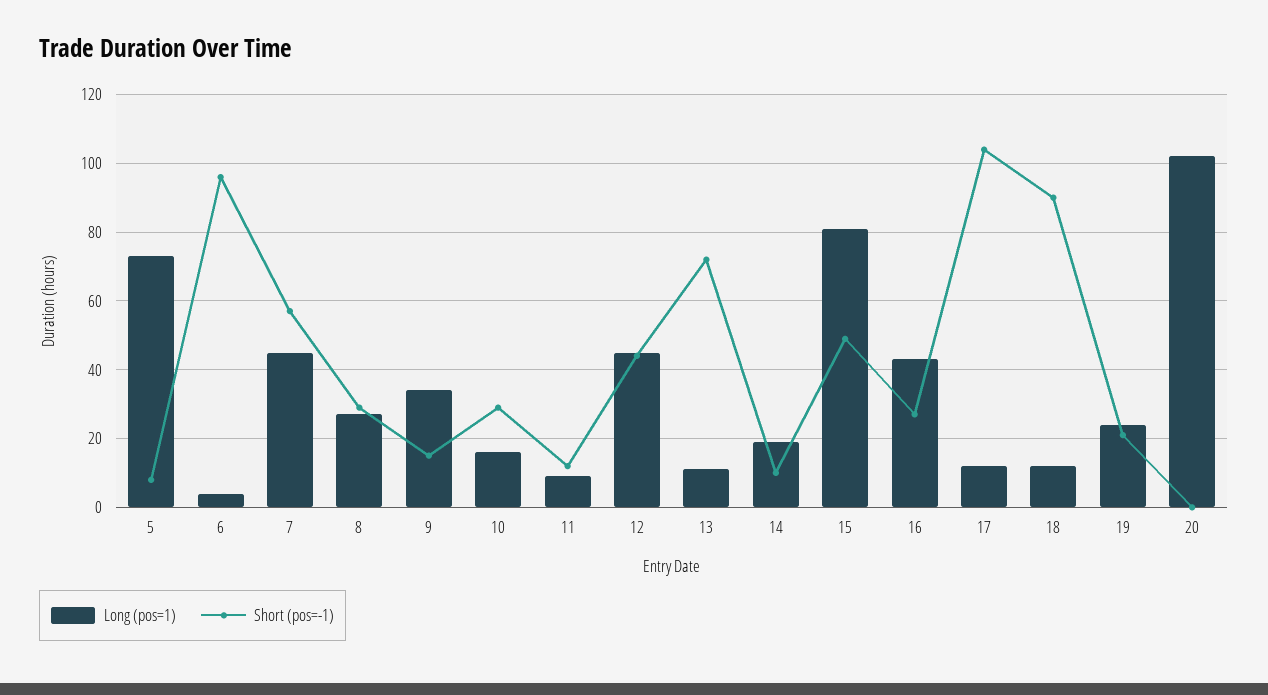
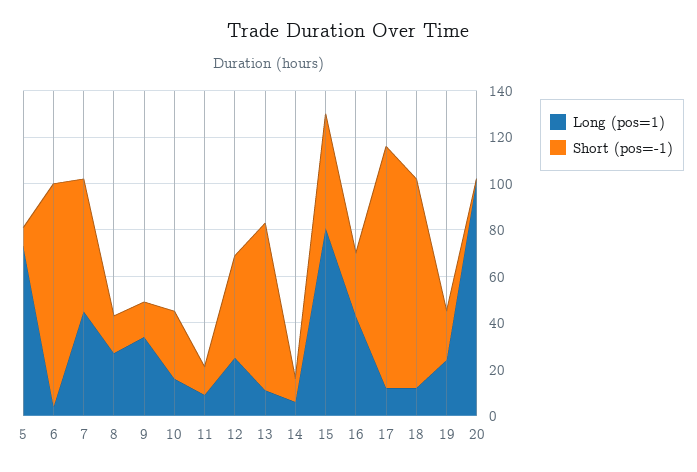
Short (pos=-1), 8: 30 -> 15
Long (pos=1), 12: 45 -> 25
Long (pos=1), 14: 20 -> 5

